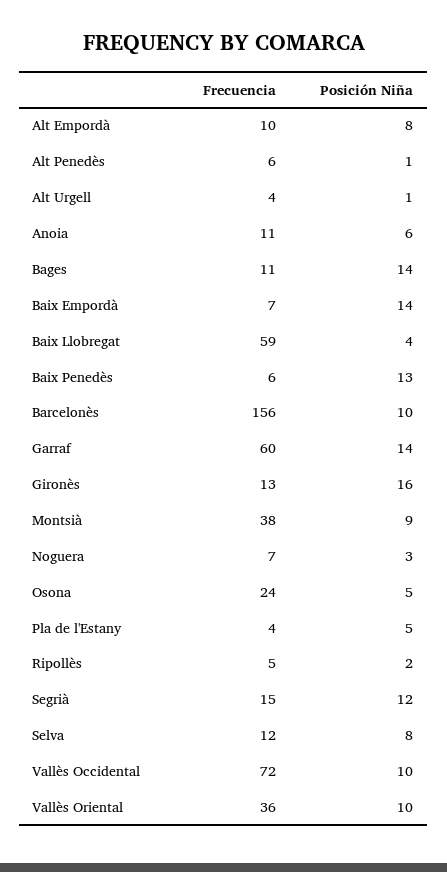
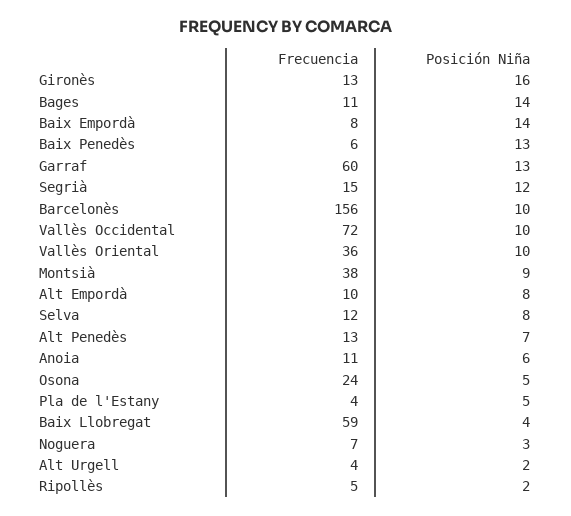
Frecuencia, Alt Penedès: 6 -> 13
Posición Niña, Alt Penedès: 1 -> 7
Posición Niña, Alt Urgell: 1 -> 2
Frecuencia, Baix Empordà: 7 -> 8
Posición Niña, Garraf: 14 -> 13

